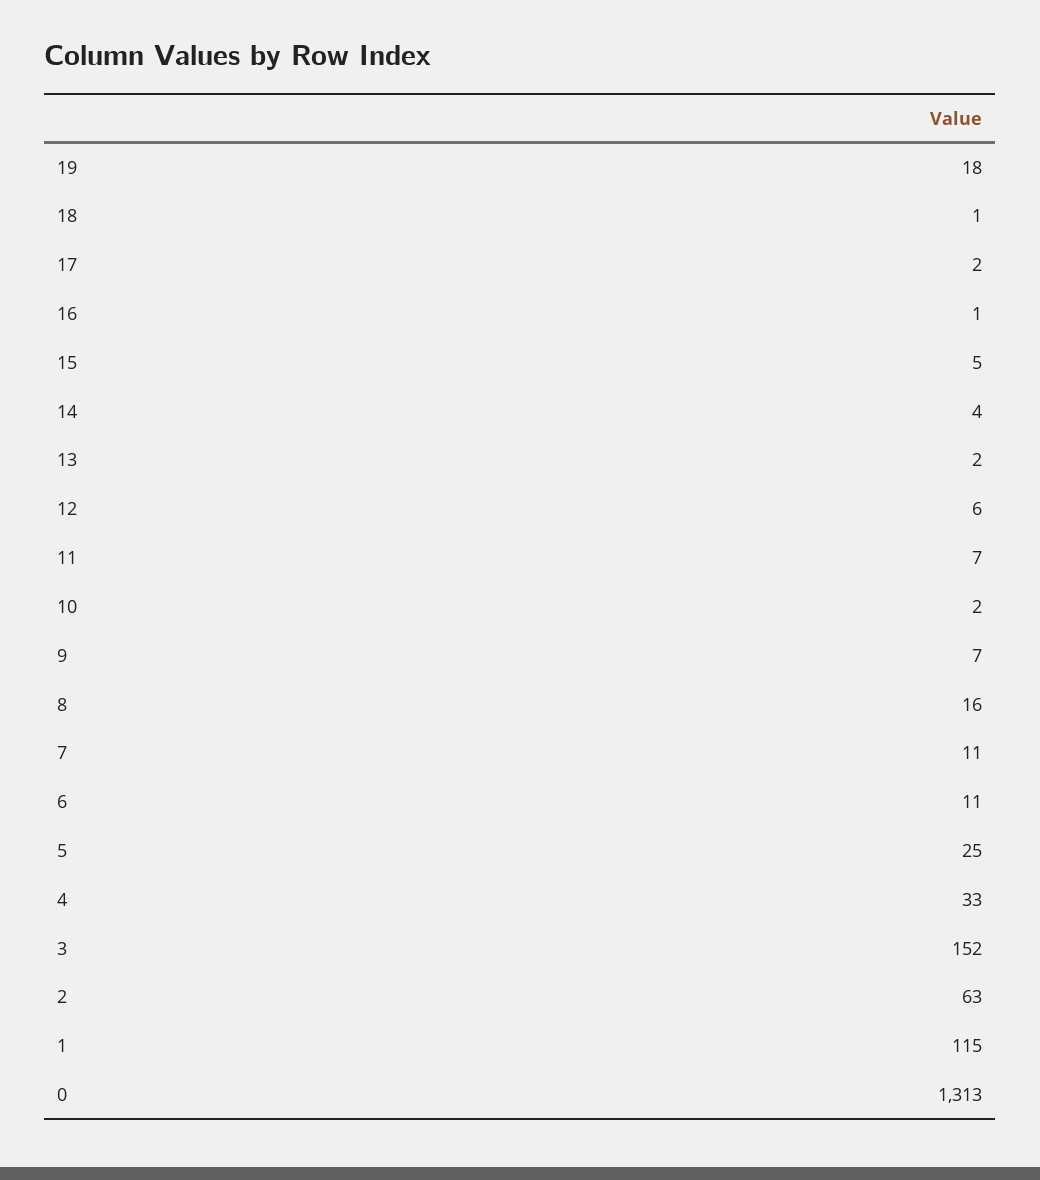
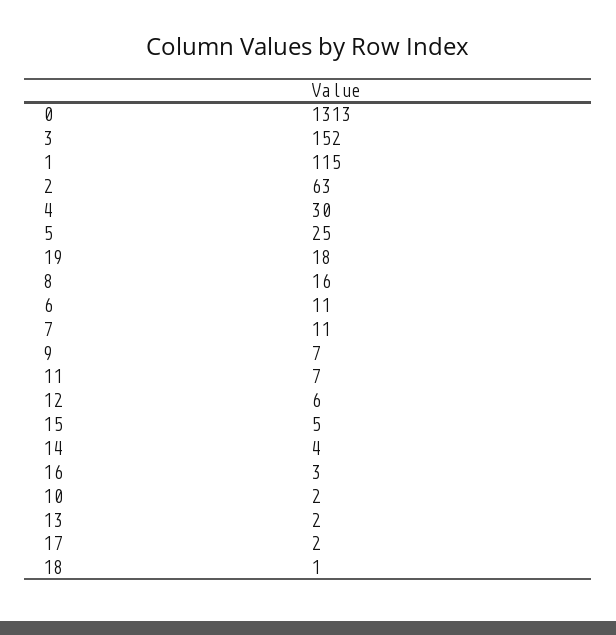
16: 1 -> 3
4: 33 -> 30

